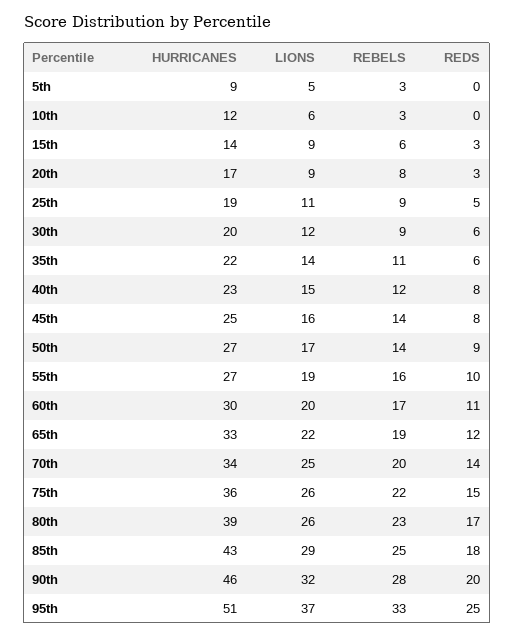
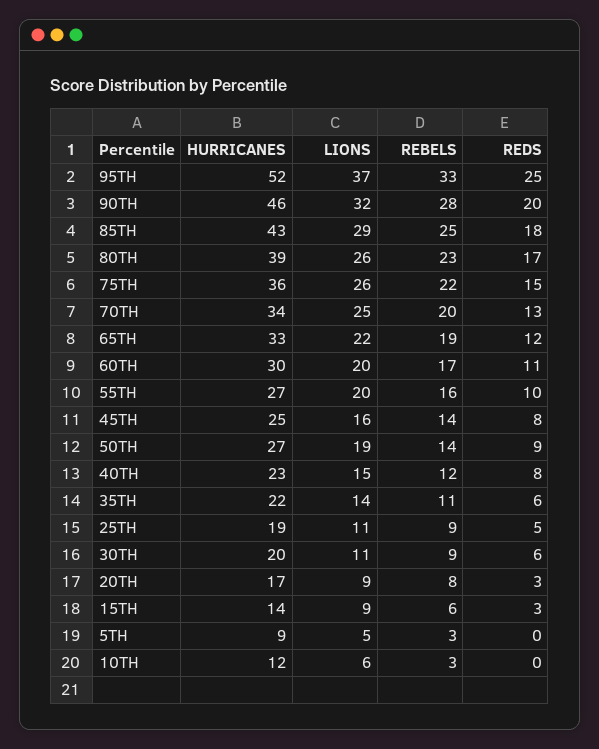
LIONS, 30th: 12 -> 11
LIONS, 50th: 17 -> 19
LIONS, 55th: 19 -> 20
REDS, 70th: 14 -> 13
HURRICANES, 95th: 51 -> 52

